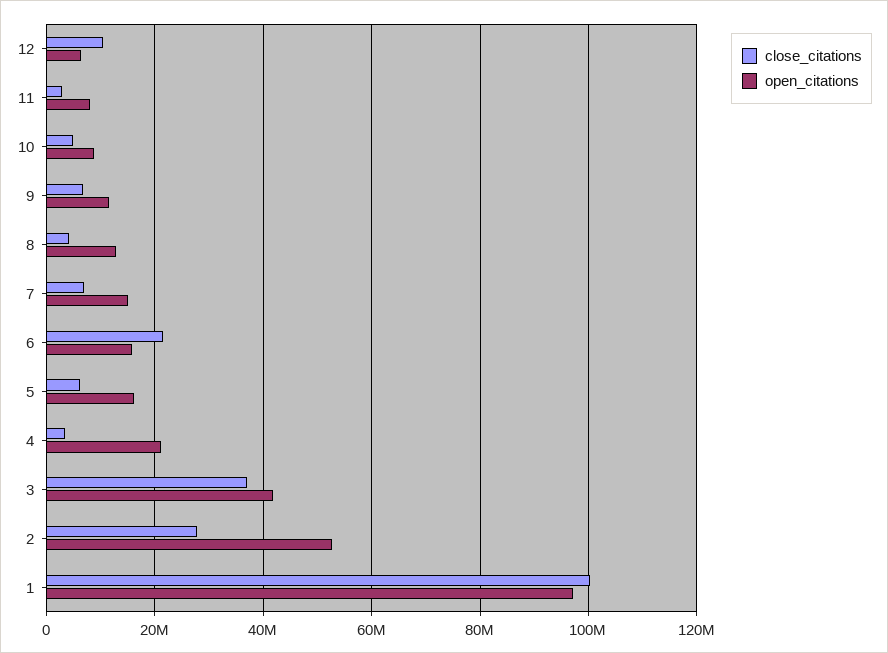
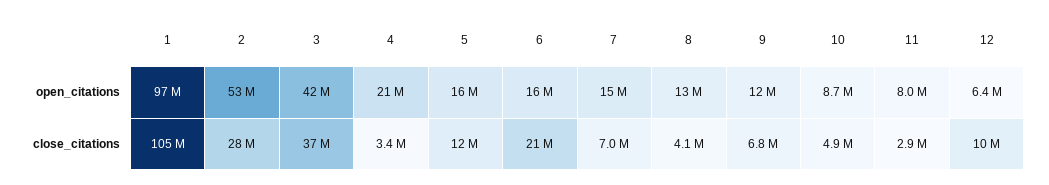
close_citations, 5: 6000000 -> 12000000
close_citations, 1: 100000000 -> 105000000

